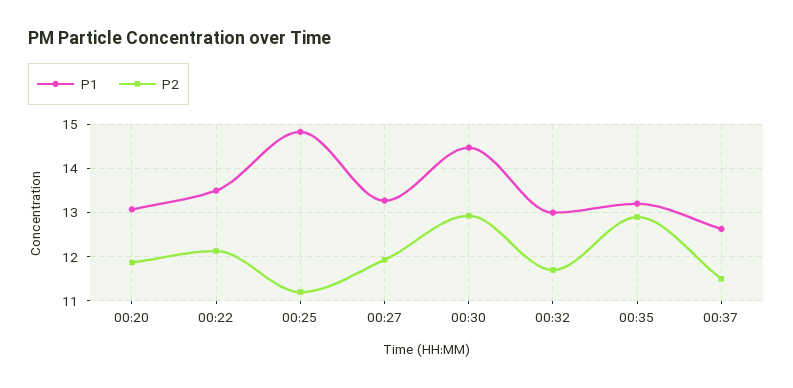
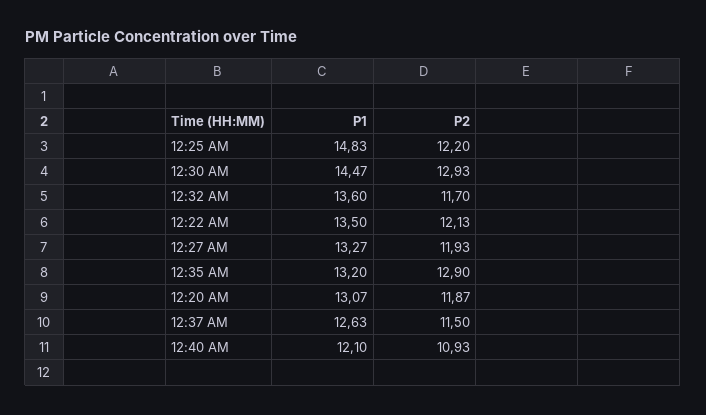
P2, 00:25: 11.2 -> 12.2
P1, 00:32: 13 -> 13.6
P1, 12:40 AM: none -> 12.1
P2, 12:40 AM: none -> 10.93

